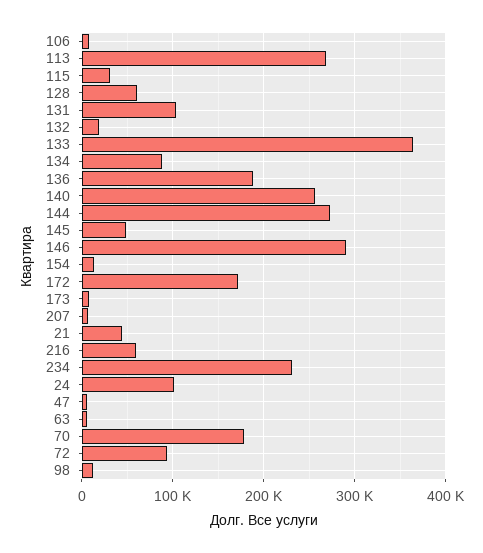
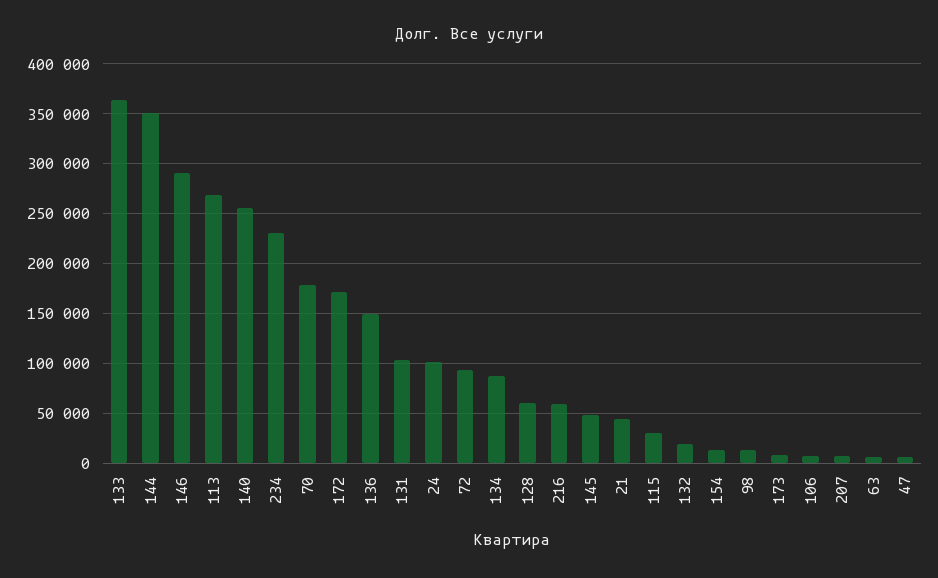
136: 190000 -> 150000
144: 270000 -> 350000

